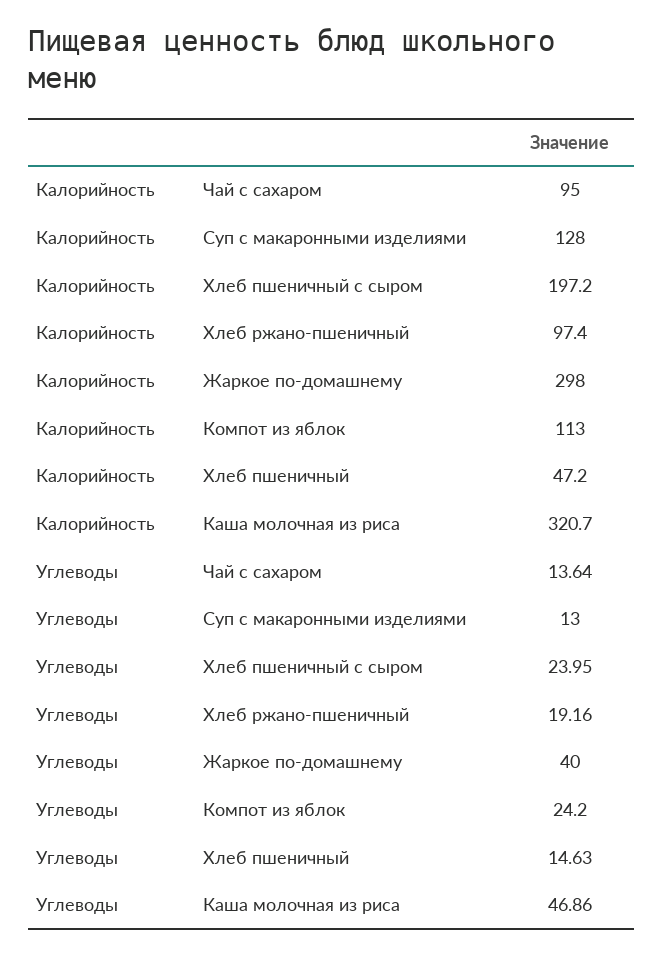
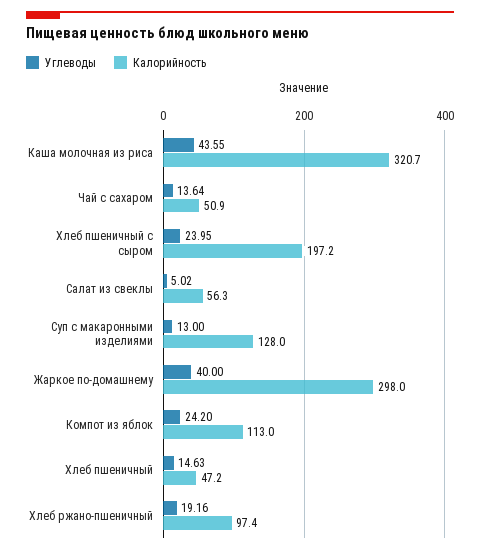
Калорийность, Чай с сахаром: 95 -> 50.9
Углеводы, Каша молочная из риса: 46.86 -> 43.55
Углеводы, Салат из свеклы: none -> 5.02
Калорийность, Салат из свеклы: none -> 56.3

